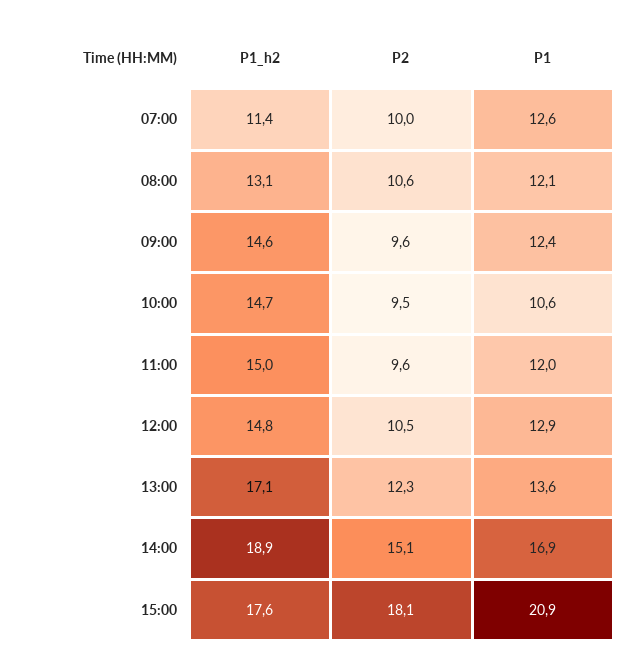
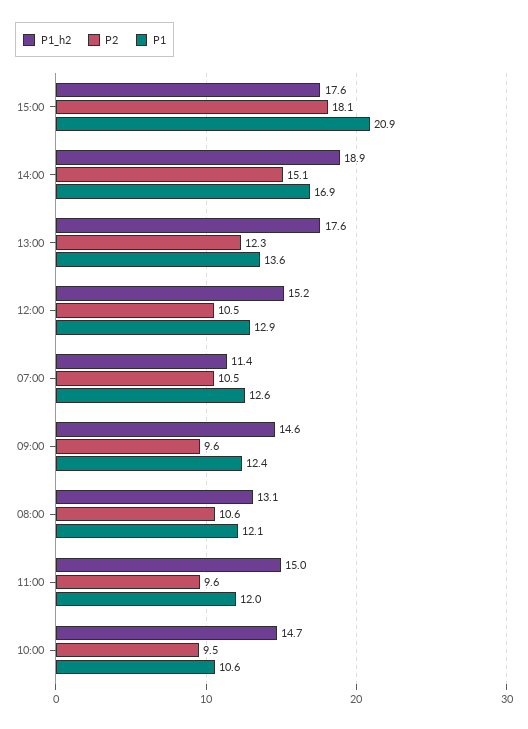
P2, 07:00: 10 -> 10.5
P1_h2, 12:00: 14.8 -> 15.2
P1_h2, 13:00: 17.1 -> 17.6

